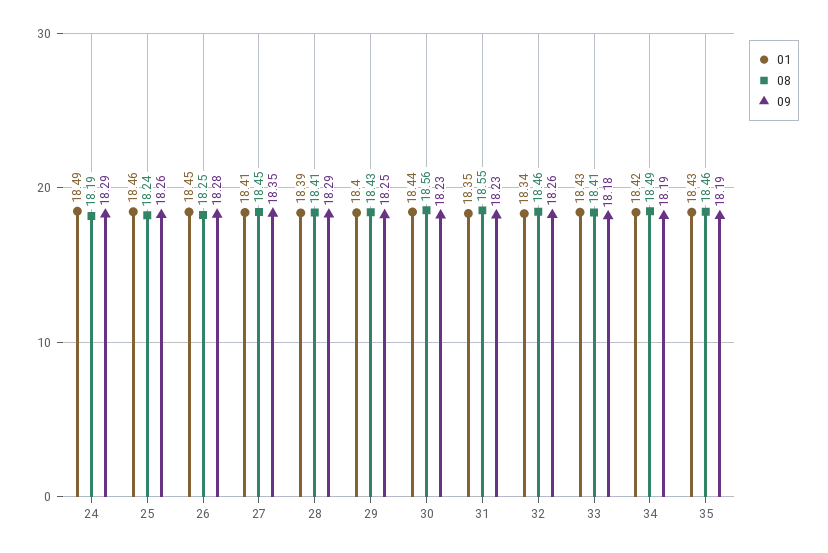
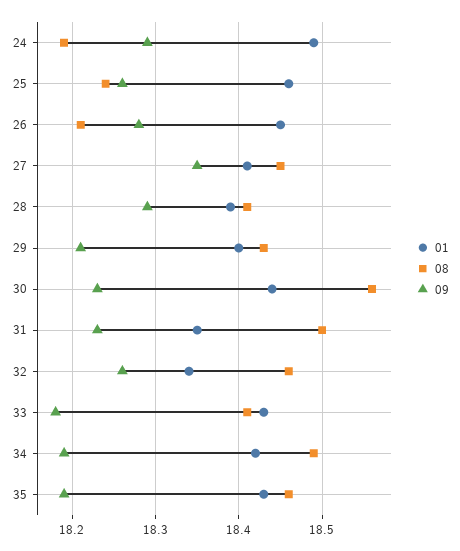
08, 26: 18.25 -> 18.21
09, 29: 18.25 -> 18.21
08, 31: 18.55 -> 18.5

